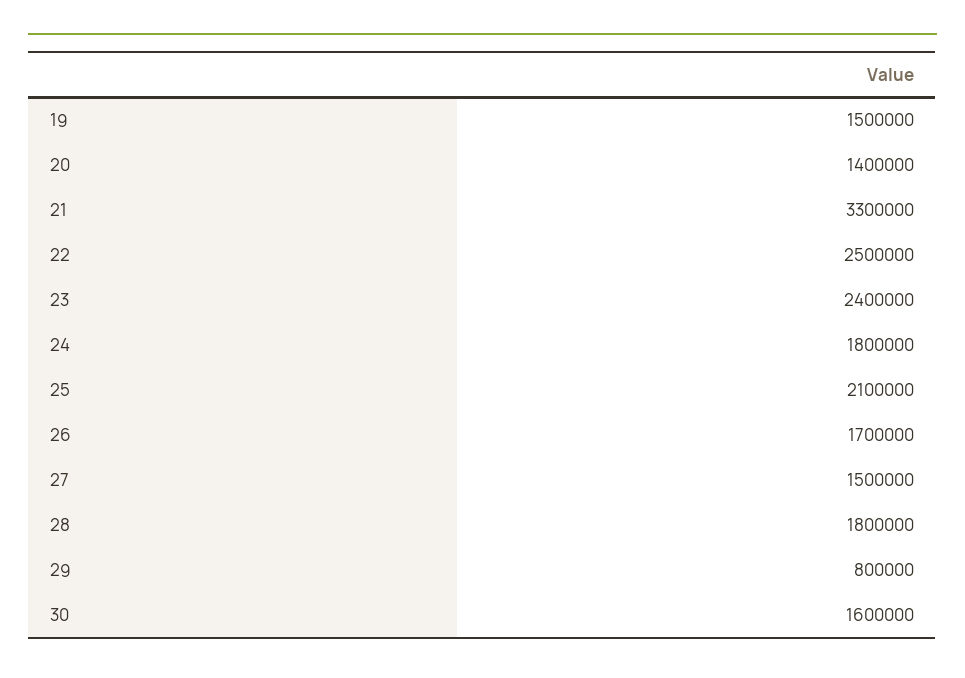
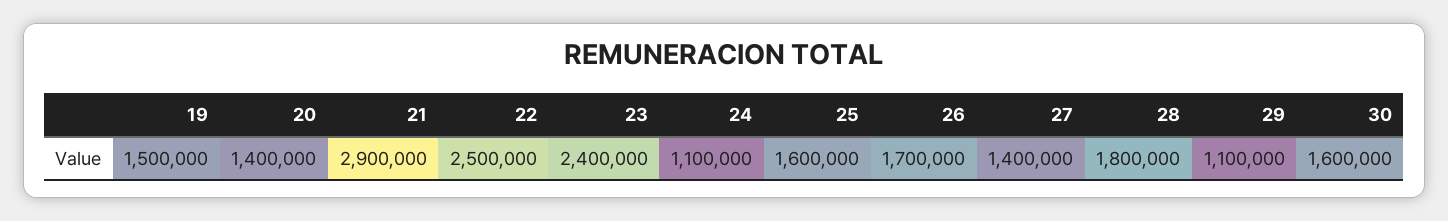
21: 3300000 -> 2900000
24: 1800000 -> 1100000
25: 2100000 -> 1600000
27: 1500000 -> 1400000
29: 800000 -> 1100000

